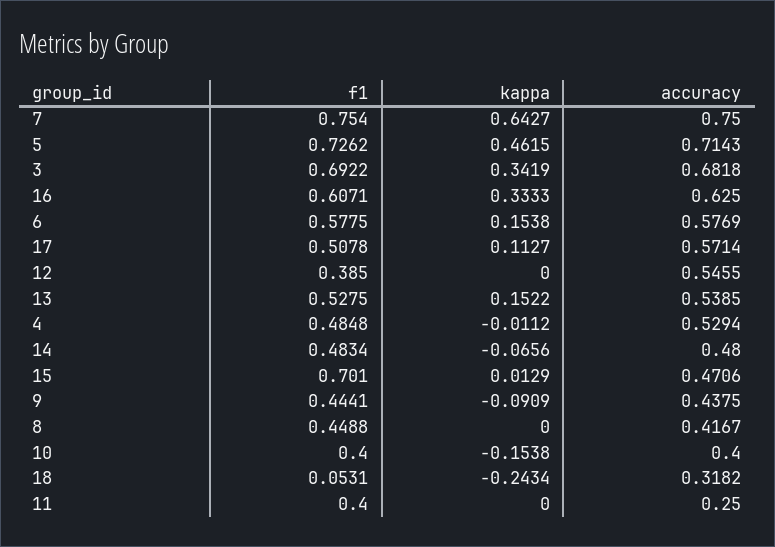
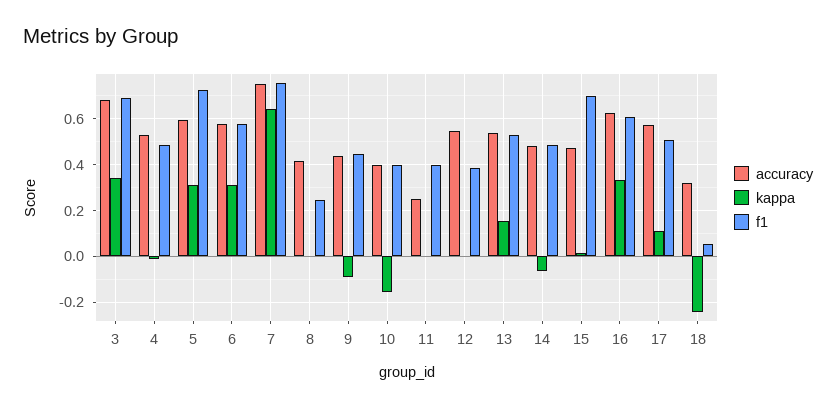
kappa, 5: 0.4615 -> 0.3
accuracy, 5: 0.7143 -> 0.6
kappa, 6: 0.1538 -> 0.3
f1, 8: 0.4488 -> 0.25

